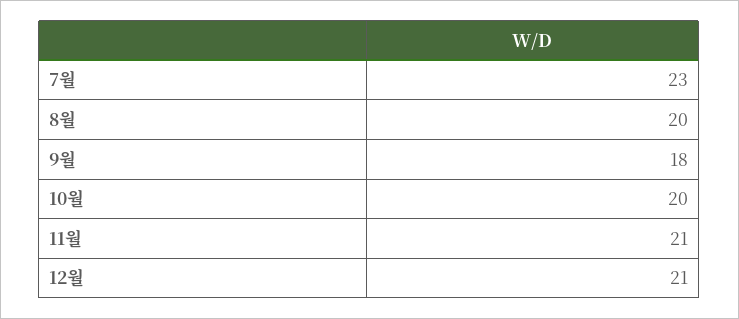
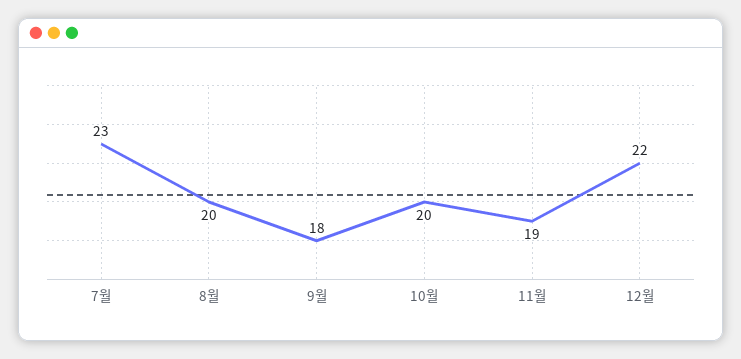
11월: 21 -> 19
12월: 21 -> 22

